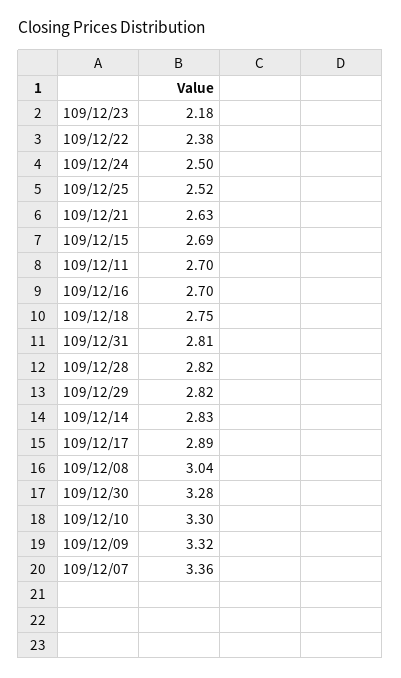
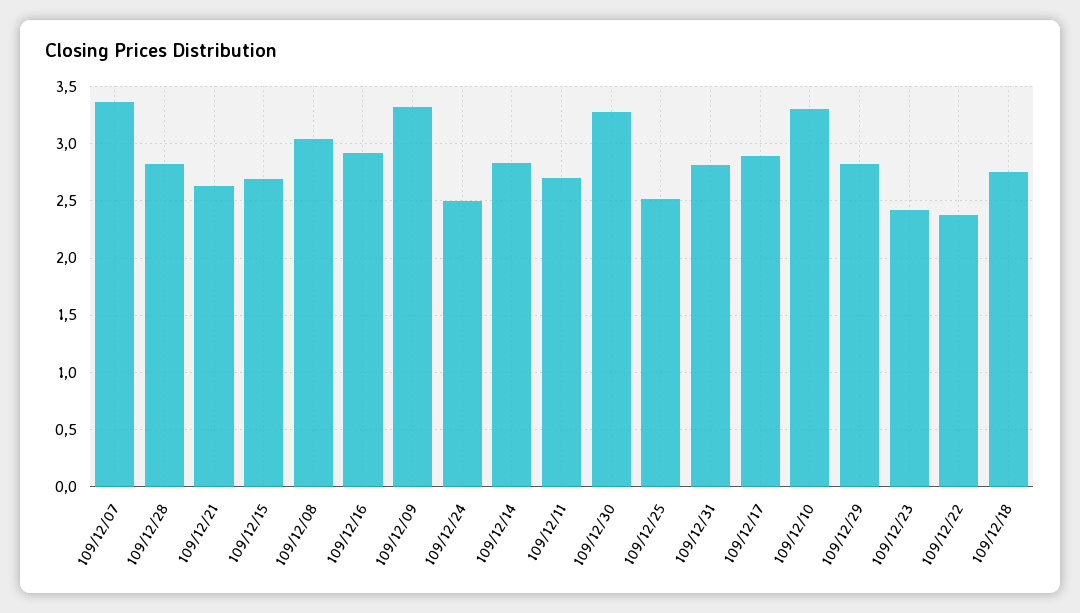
109/12/23: 2.18 -> 2.4
109/12/16: 2.7 -> 2.9

